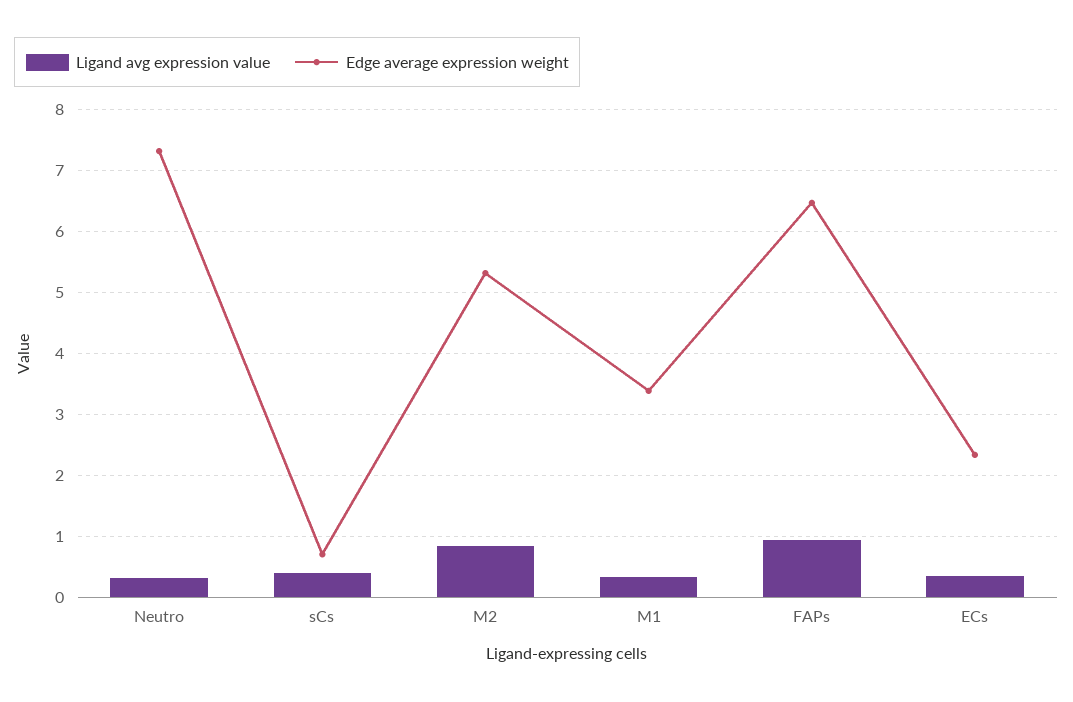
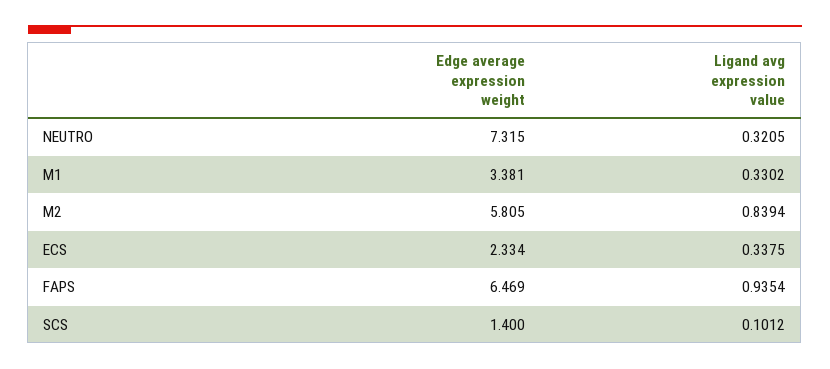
Ligand avg expression value, sCs: 0.4 -> 0.1012
Edge average expression weight, sCs: 0.7 -> 1.4
Edge average expression weight, M2: 5.3 -> 5.805

